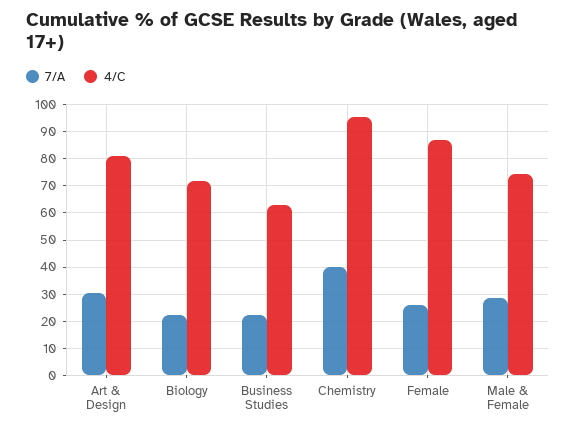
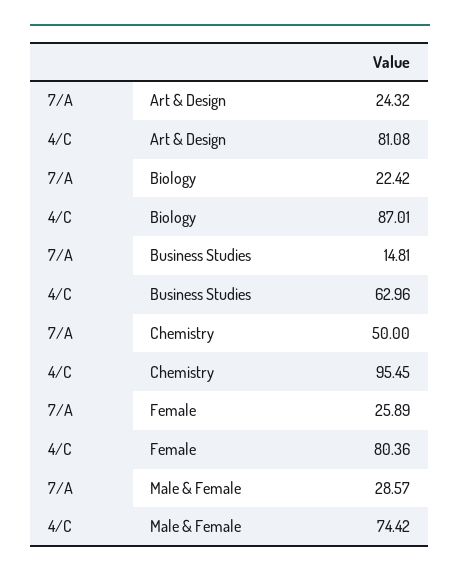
7/A, Art & Design: 30 -> 24.32
4/C, Biology: 72.5 -> 87.01
7/A, Business Studies: 22.5 -> 14.81
7/A, Chemistry: 40 -> 50
4/C, Female: 87.5 -> 80.36

